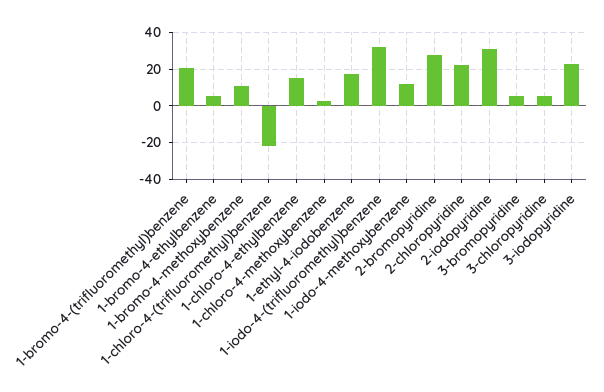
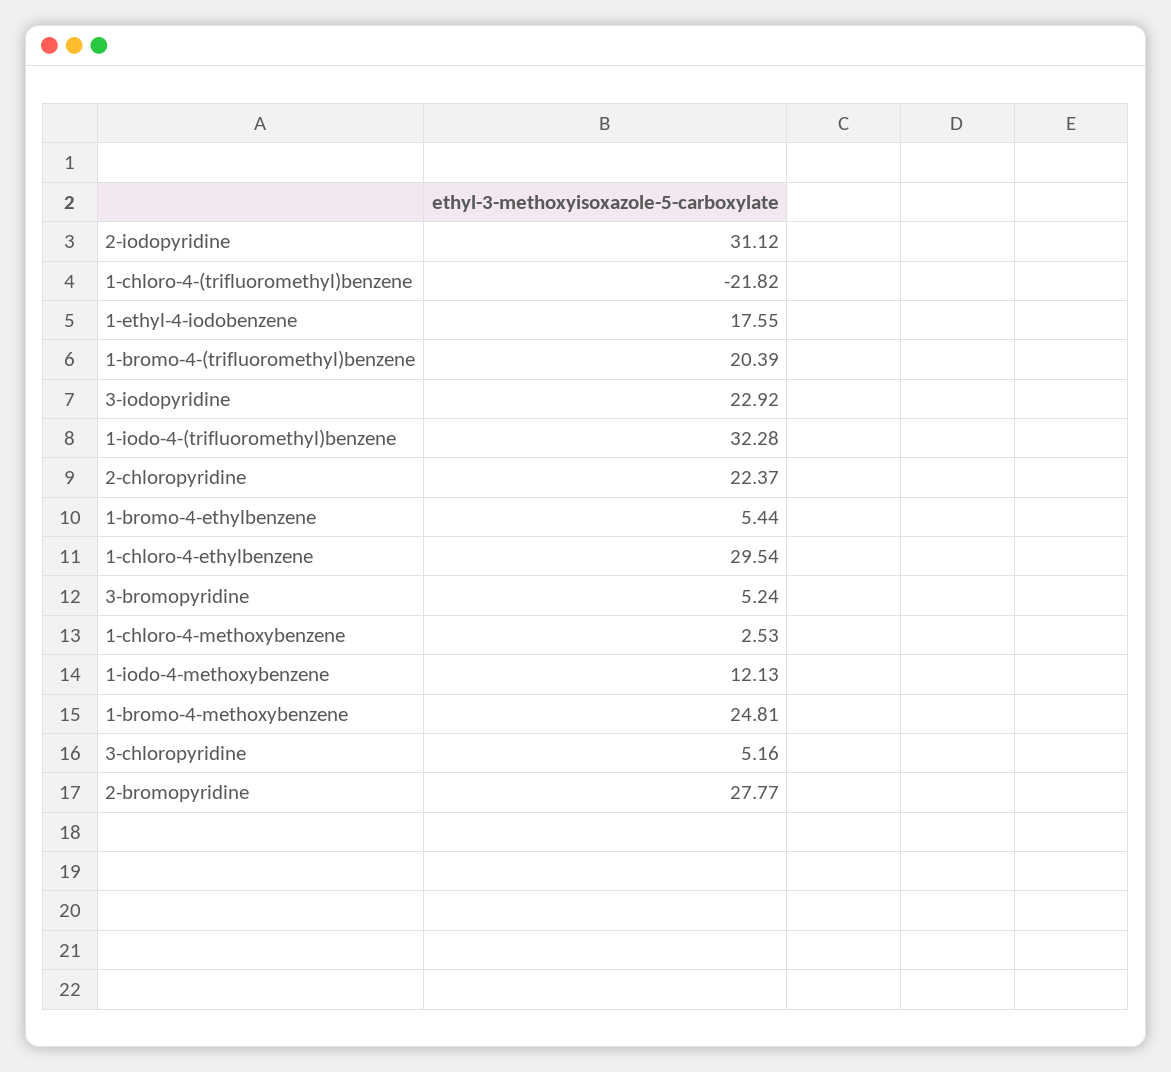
1-bromo-4-methoxybenzene: 10 -> 24.81
1-chloro-4-ethylbenzene: 15 -> 29.54

